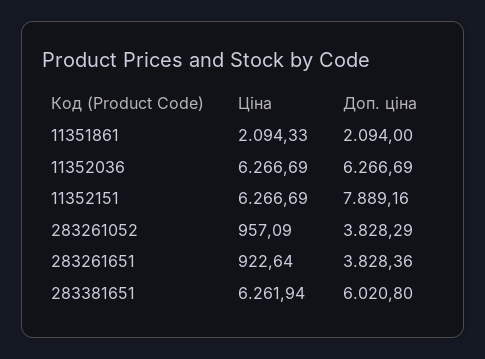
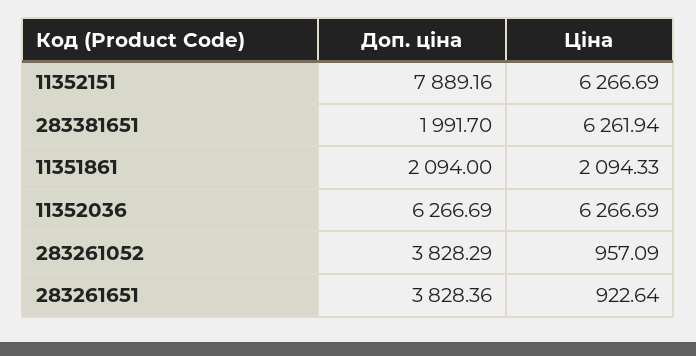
Доп. ціна, 283381651: 6020.8 -> 1991.7

